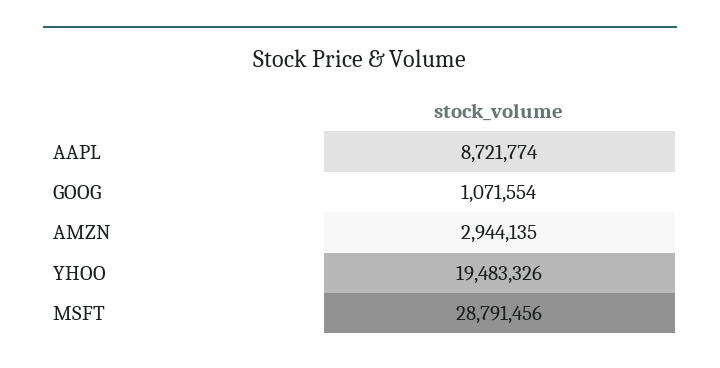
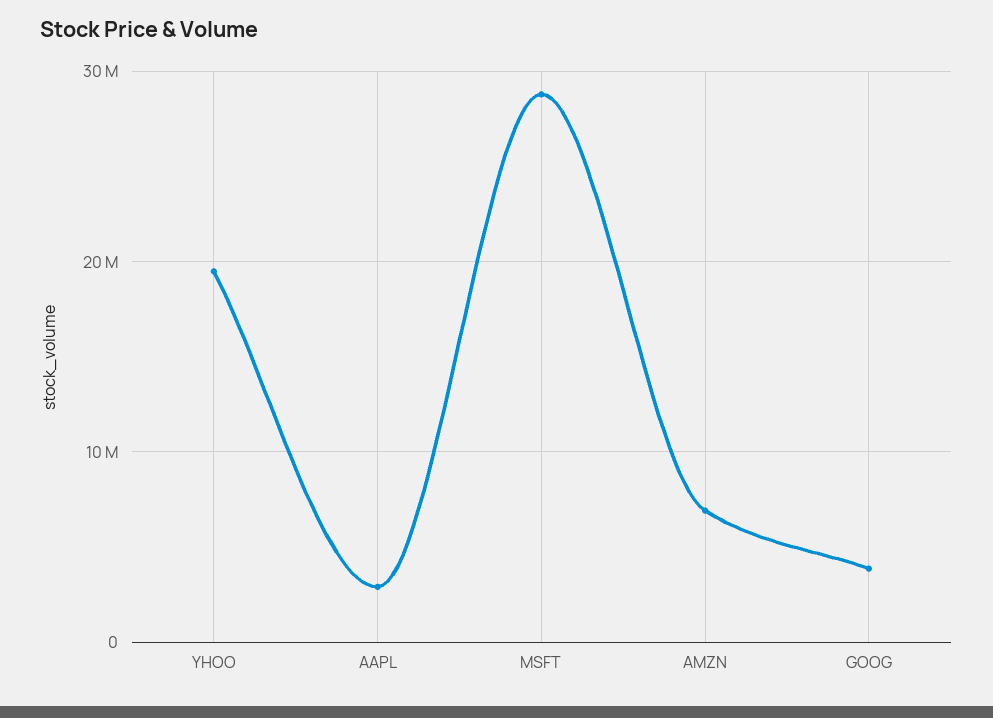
AAPL: 8721774 -> 3000000
GOOG: 1071554 -> 4000000
AMZN: 2944135 -> 7000000

